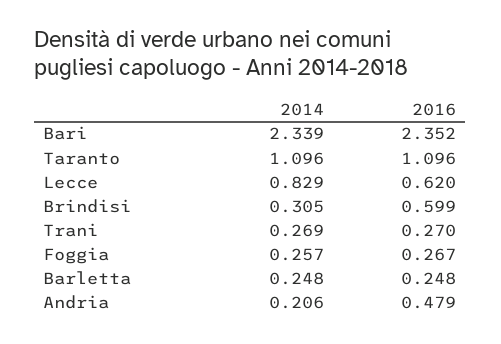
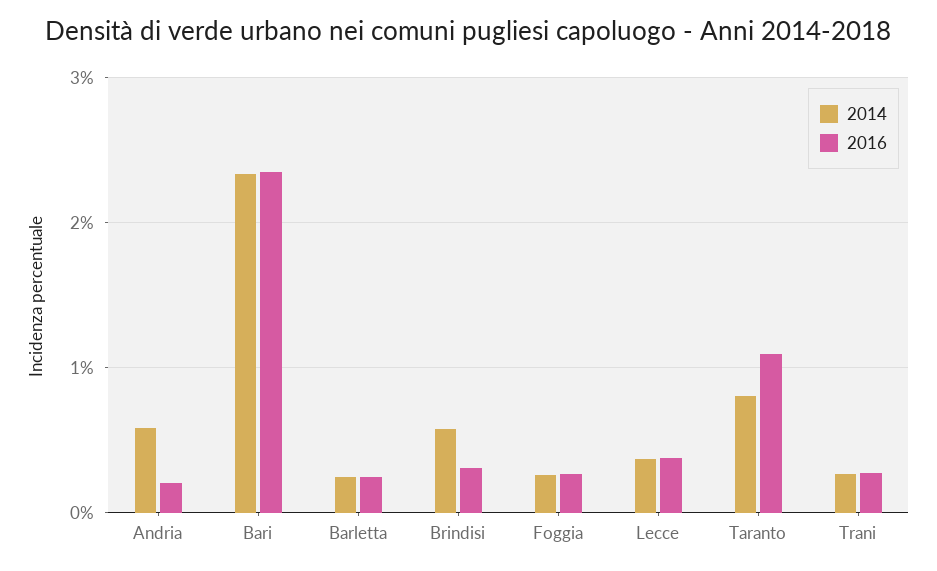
2014, Taranto: 1.096 -> 0.8
2014, Lecce: 0.829 -> 0.4
2016, Lecce: 0.62 -> 0.4
2014, Brindisi: 0.305 -> 0.6
2016, Brindisi: 0.599 -> 0.3
2014, Andria: 0.206 -> 0.6
2016, Andria: 0.479 -> 0.2

